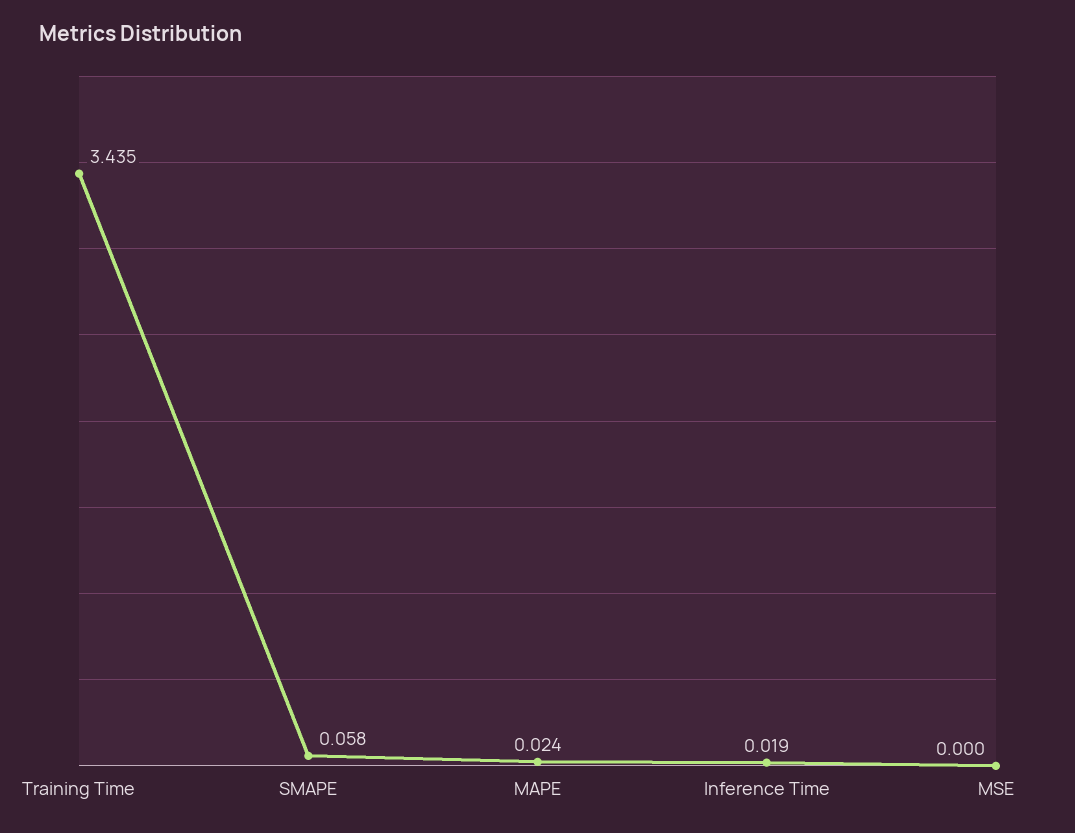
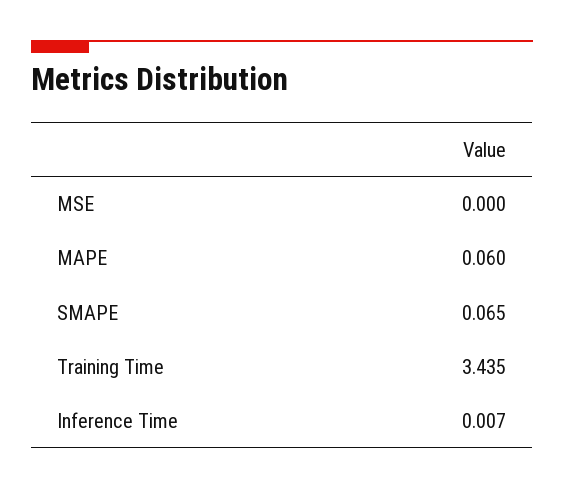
SMAPE: 0.058 -> 0.065
MAPE: 0.024 -> 0.06
Inference Time: 0.019 -> 0.007

